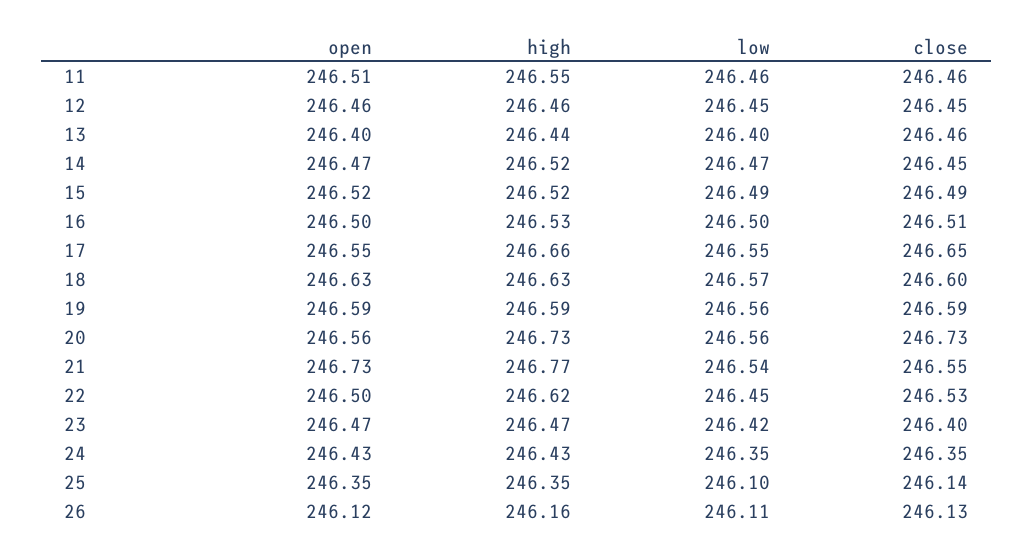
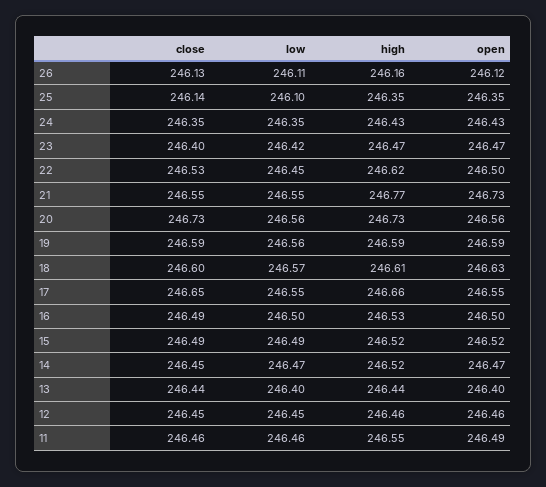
open, 11: 246.51 -> 246.49
close, 13: 246.46 -> 246.44
close, 16: 246.51 -> 246.49
high, 18: 246.63 -> 246.61
low, 21: 246.54 -> 246.55

